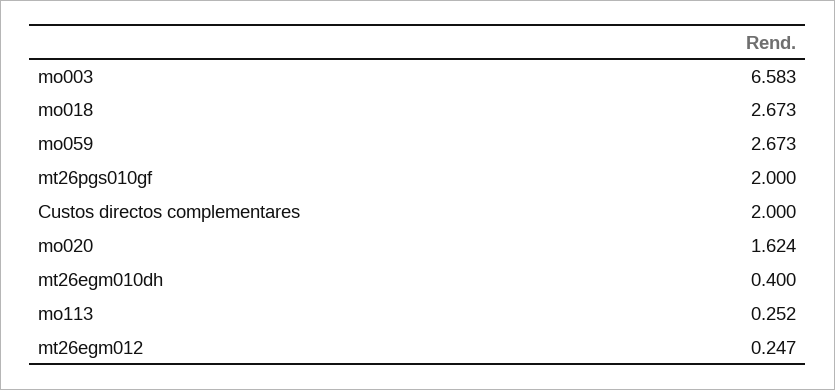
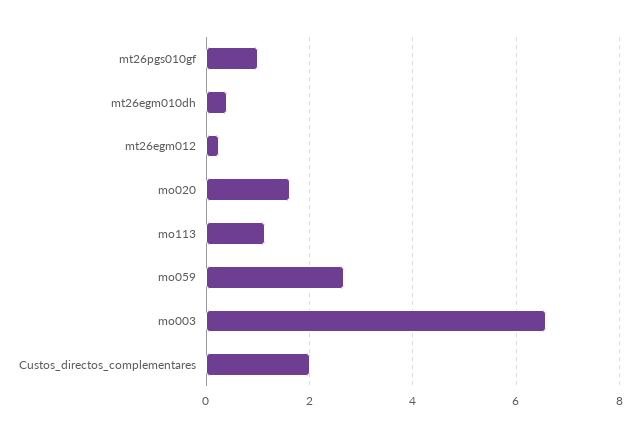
mo018: 2.673 -> none
mt26pgs010gf: 2 -> 1
mo113: 0.252 -> 1.2

